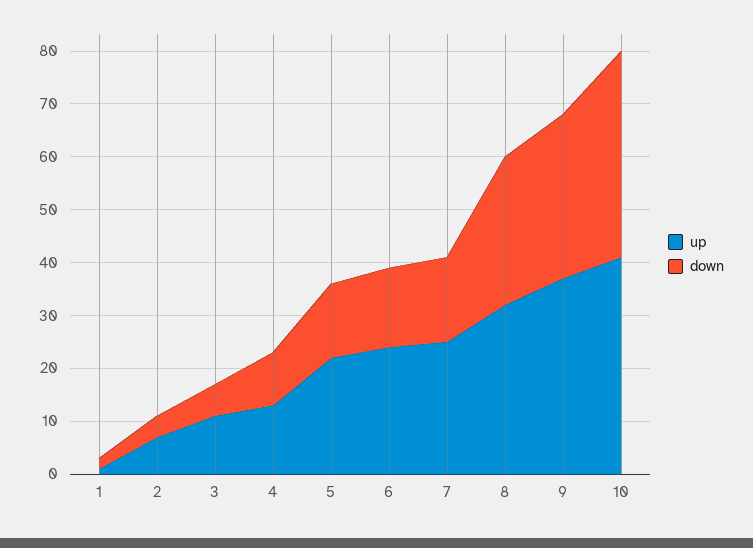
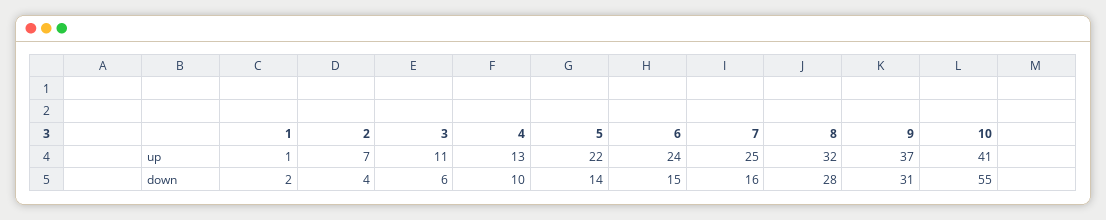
down, 10: 40 -> 55

